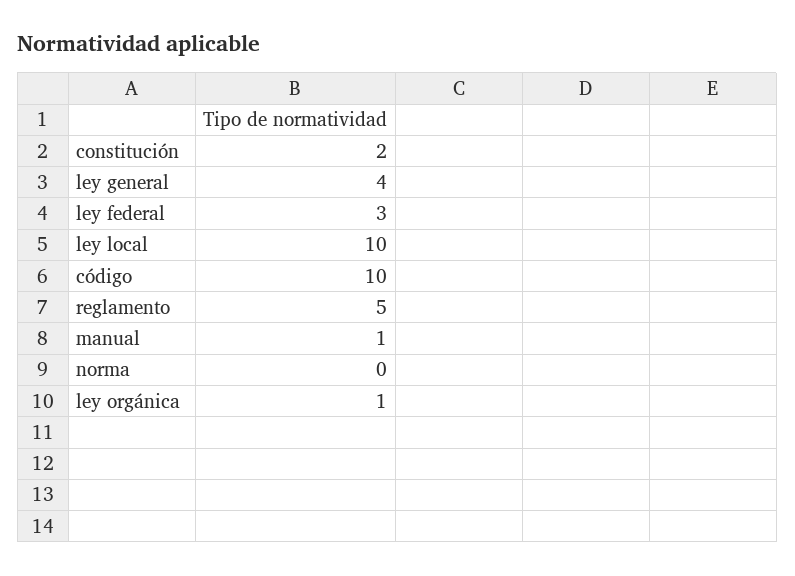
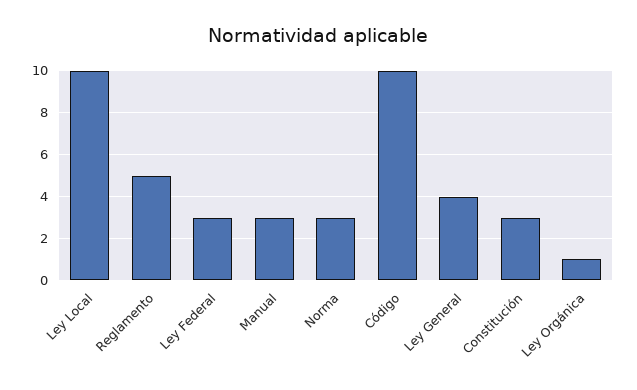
constitución: 2 -> 3
manual: 1 -> 3
norma: 0 -> 3

